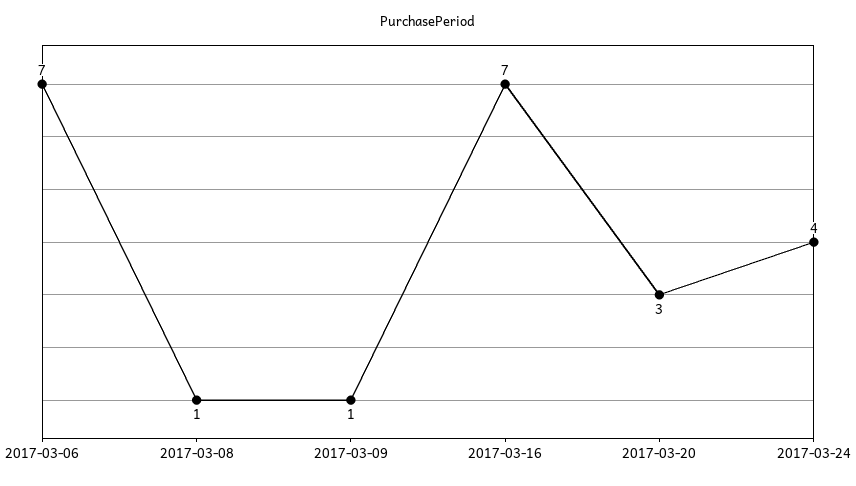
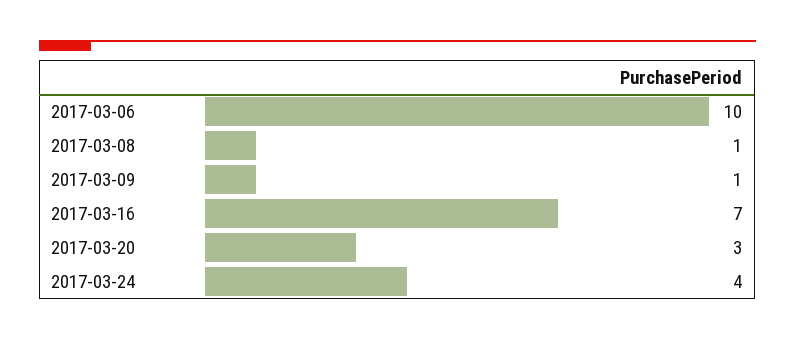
2017-03-06: 7 -> 10

